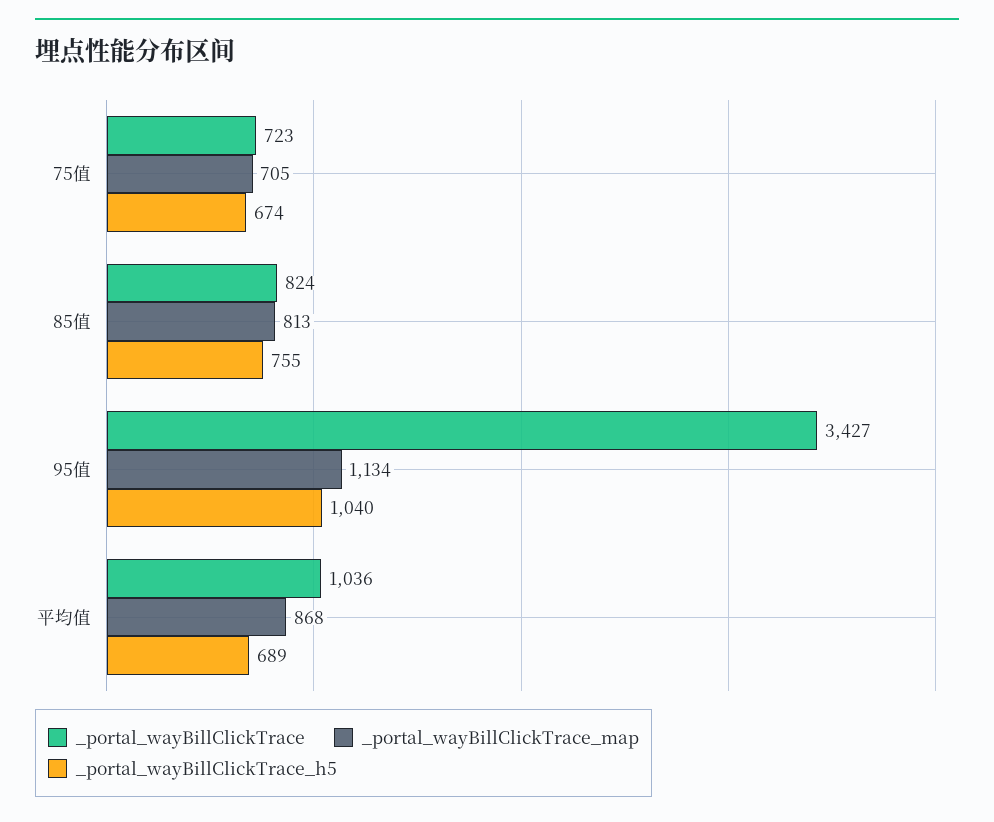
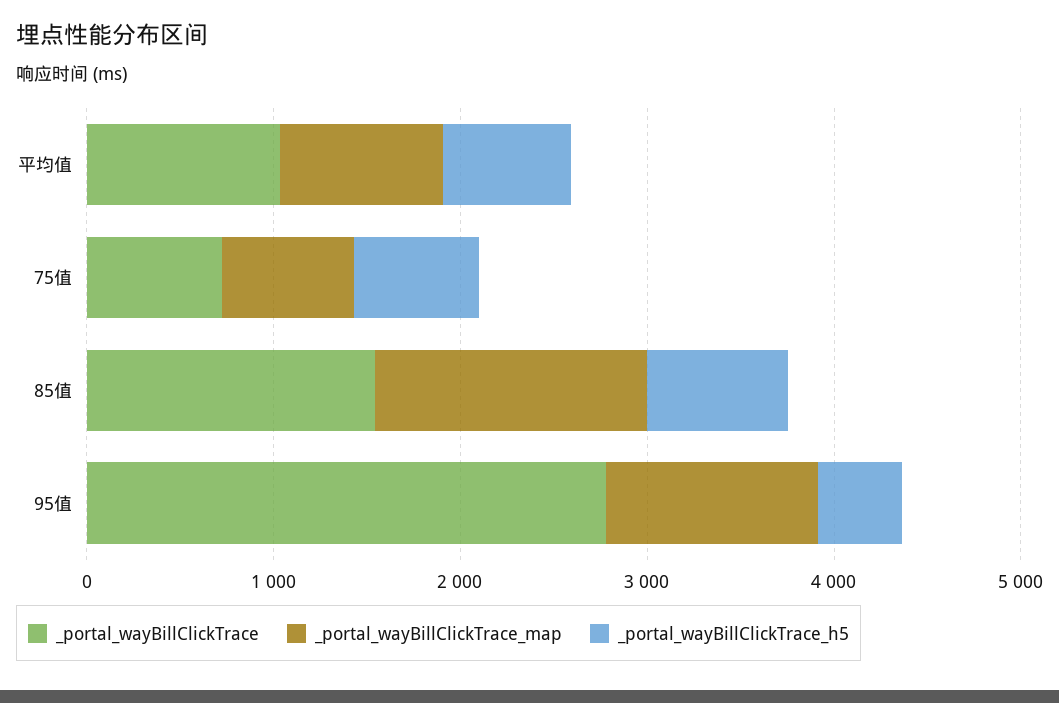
_portal_wayBillClickTrace, 85值: 824 -> 1600
_portal_wayBillClickTrace_map, 85值: 813 -> 1400
_portal_wayBillClickTrace, 95值: 3427 -> 2800
_portal_wayBillClickTrace_h5, 95值: 1040 -> 400

